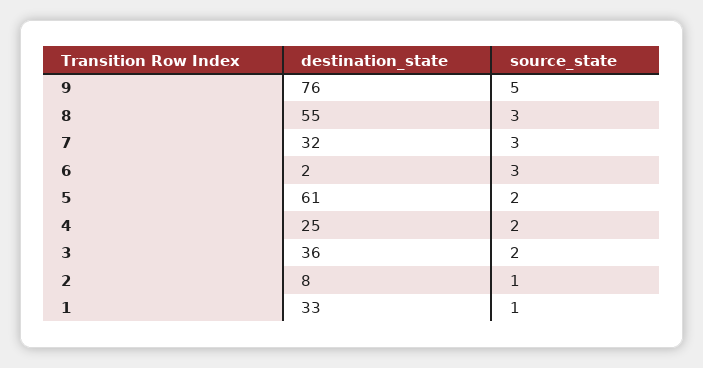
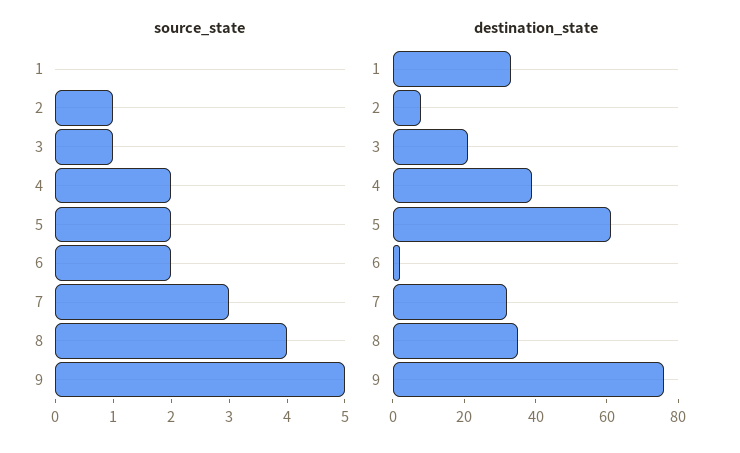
destination_state, 8: 55 -> 35
source_state, 8: 3 -> 4
source_state, 6: 3 -> 2
destination_state, 4: 25 -> 40
destination_state, 3: 36 -> 20
source_state, 3: 2 -> 1
source_state, 1: 1 -> 0

